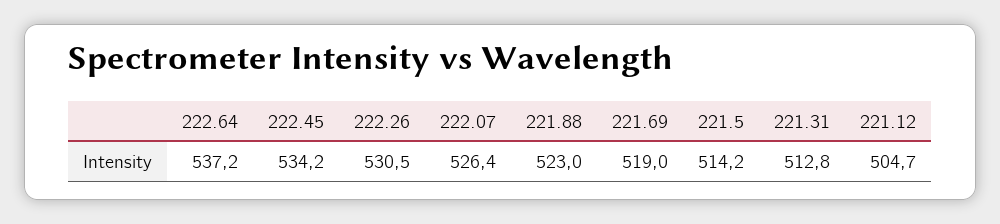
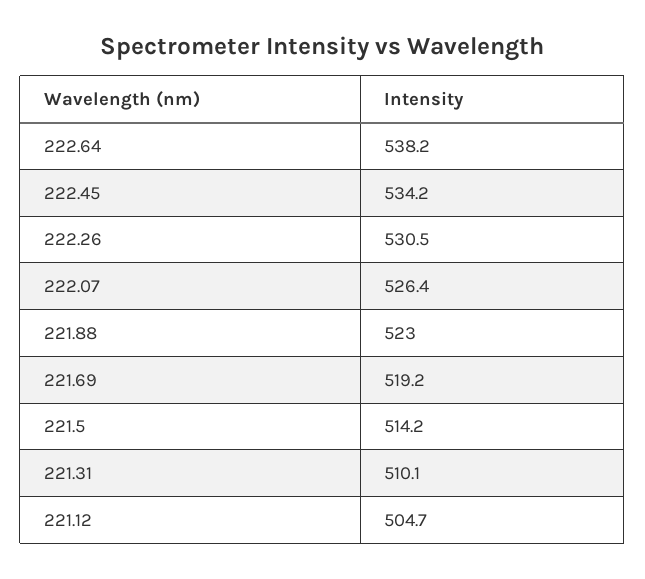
222.64: 537.2 -> 538.2
221.69: 519 -> 519.2
221.31: 512.8 -> 510.1

